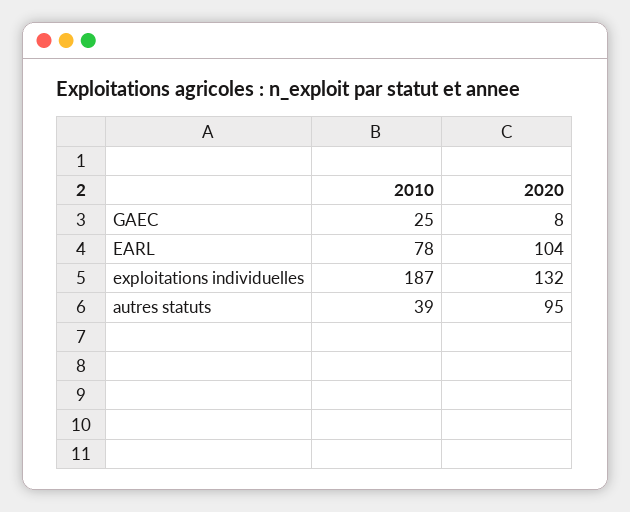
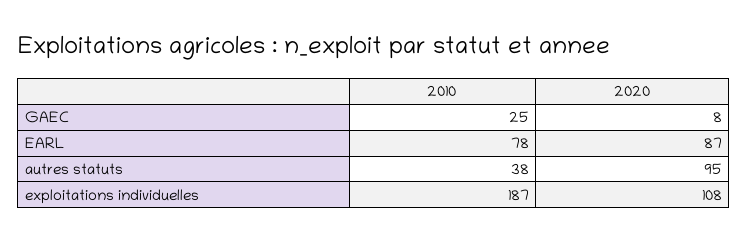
2020, EARL: 104 -> 87
2020, exploitations individuelles: 132 -> 108
2010, autres statuts: 39 -> 38

